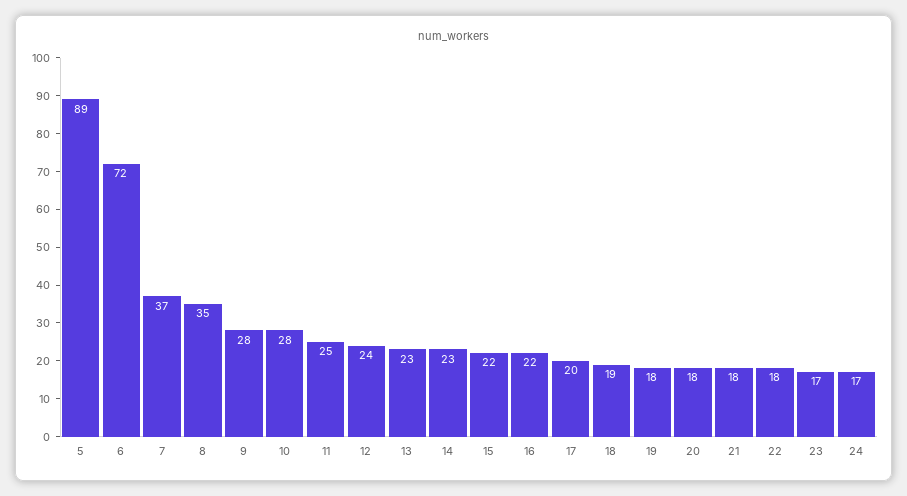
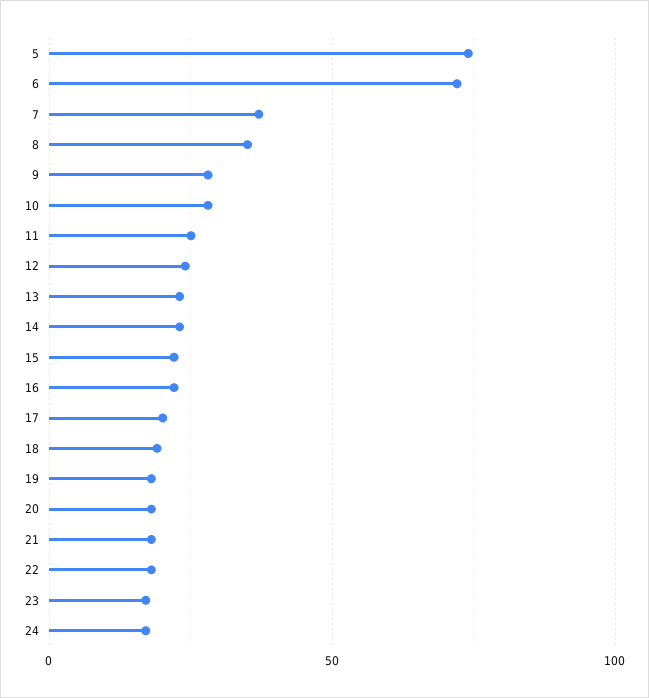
5: 89 -> 75

